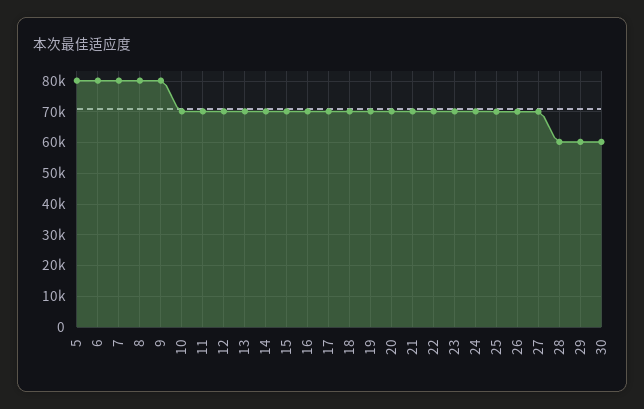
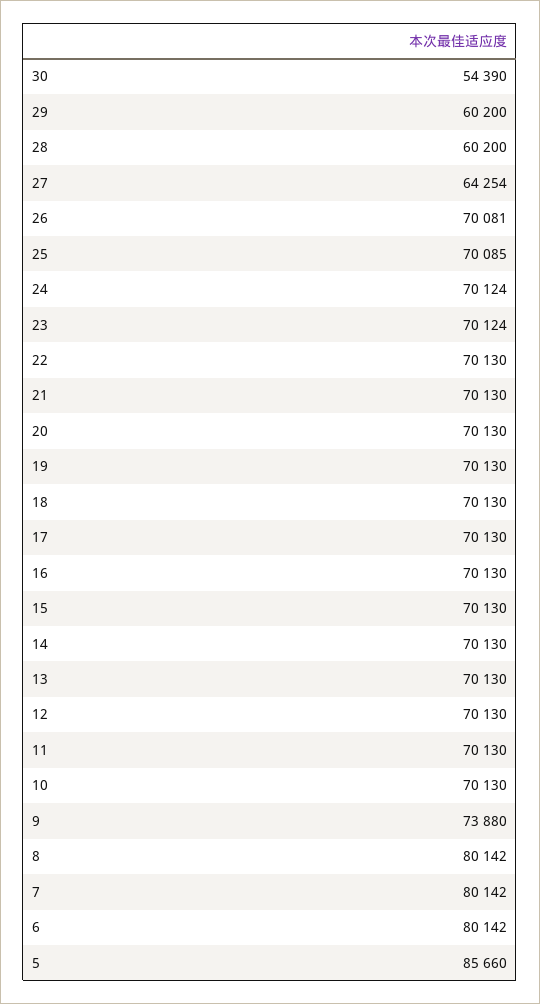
5: 80000 -> 85660
9: 80000 -> 73880
27: 70000 -> 64254
30: 60000 -> 54390

